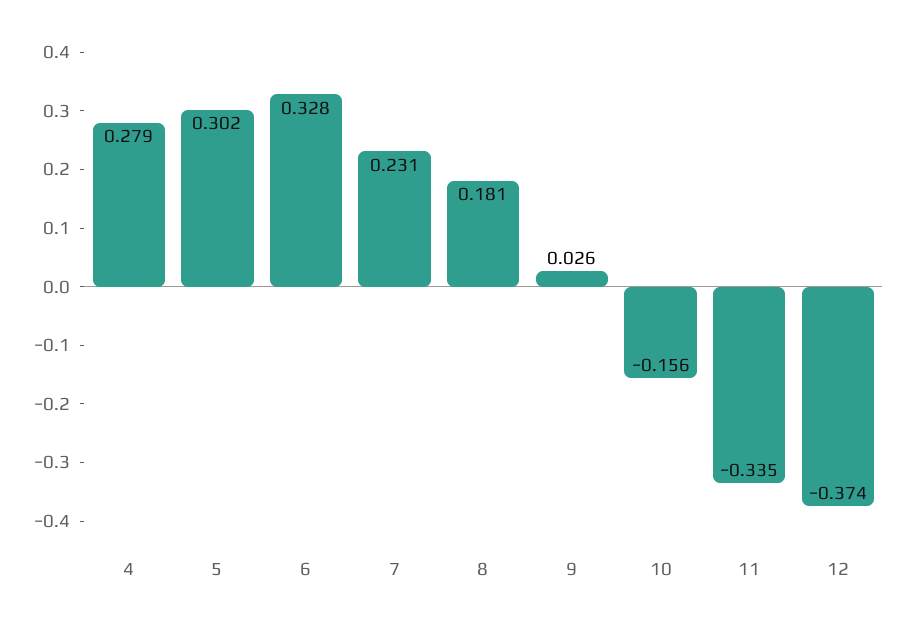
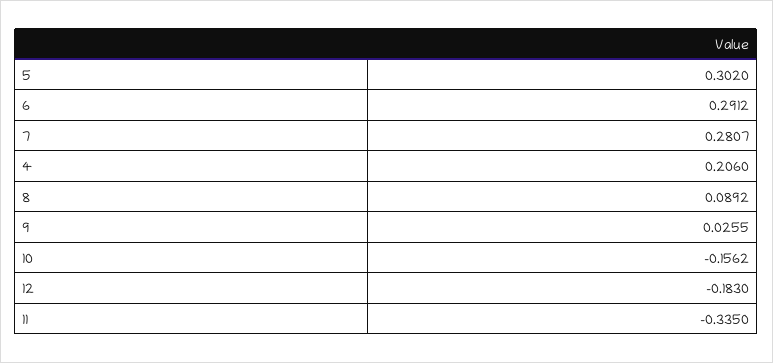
4: 0.279 -> 0.206
6: 0.328 -> 0.2912
7: 0.231 -> 0.2807
8: 0.181 -> 0.0892
12: -0.374 -> -0.183

